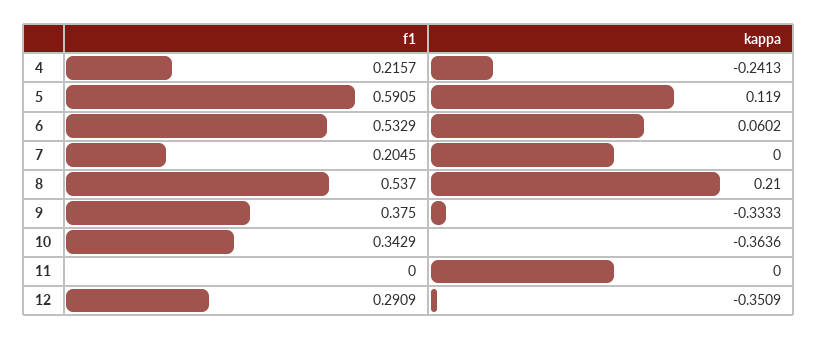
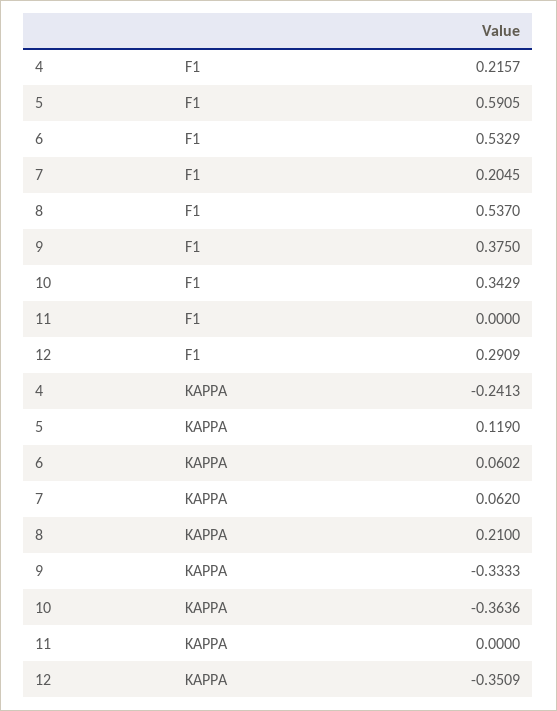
kappa, 7: 0 -> 0.062

